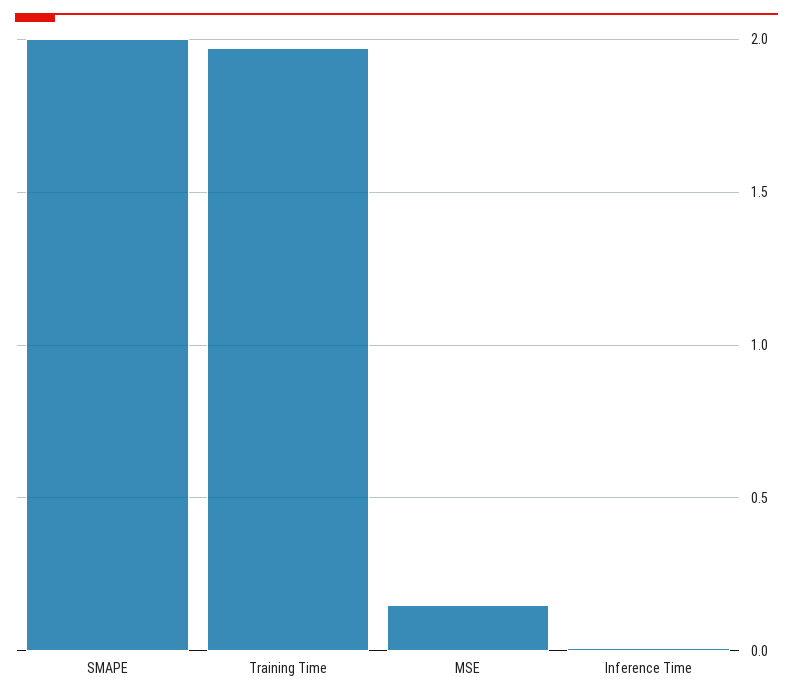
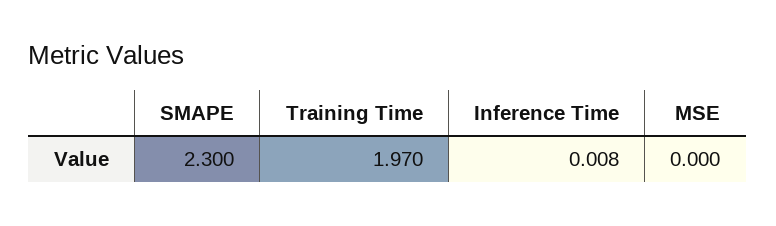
SMAPE: 2 -> 2.3
MSE: 0.15 -> 0

